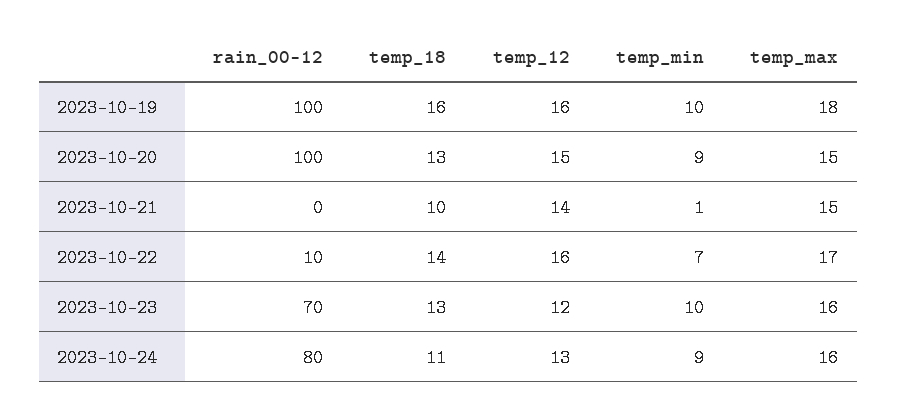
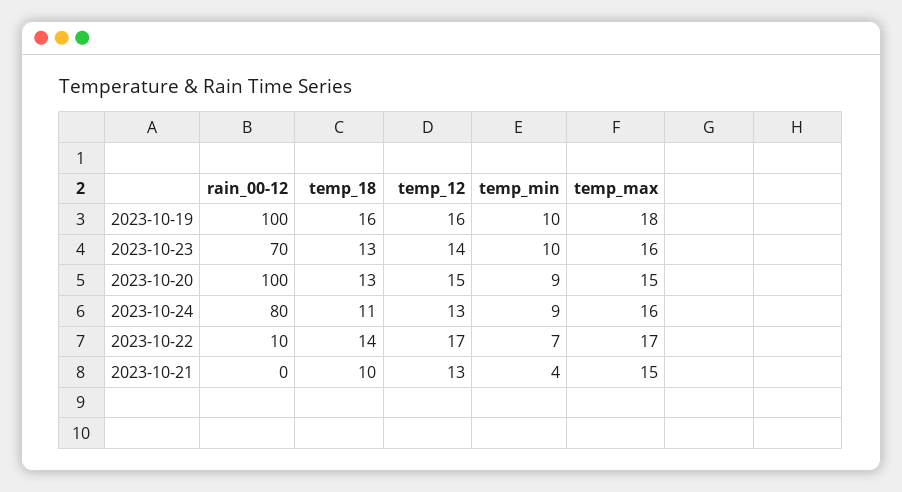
temp_12, 2023-10-21: 14 -> 13
temp_min, 2023-10-21: 1 -> 4
temp_12, 2023-10-22: 16 -> 17
temp_12, 2023-10-23: 12 -> 14

